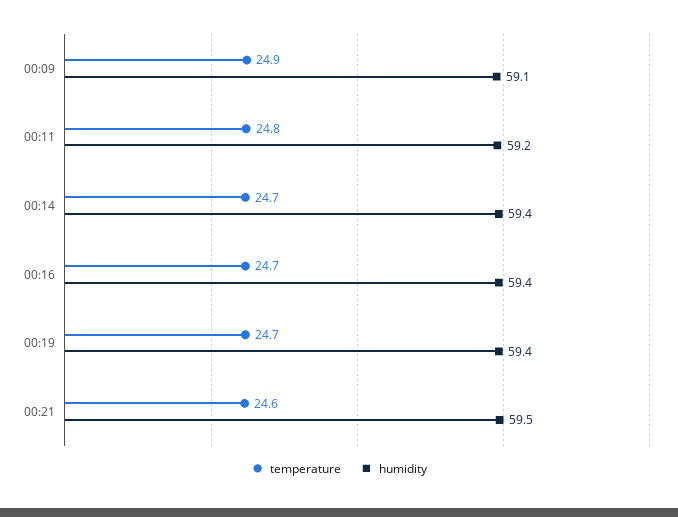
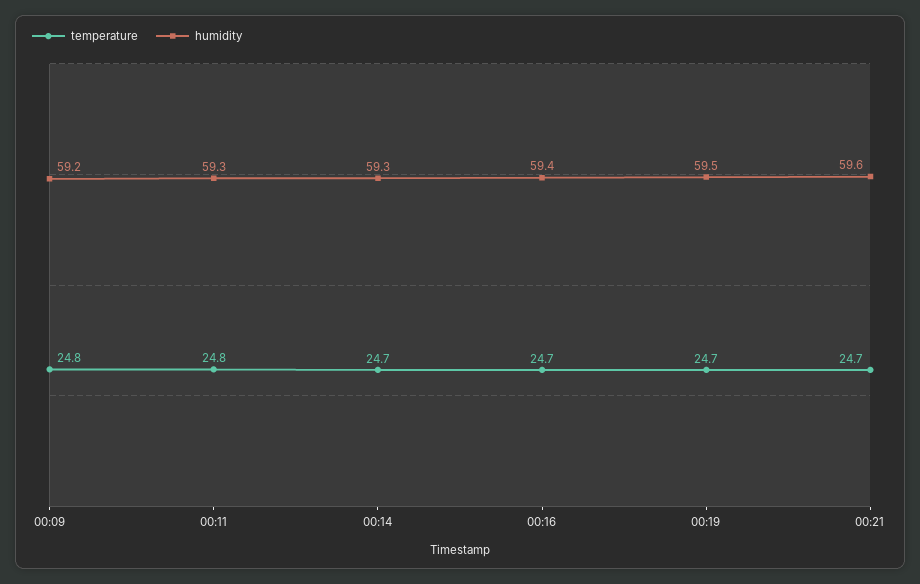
temperature, 00:09: 24.9 -> 24.8
humidity, 00:09: 59.1 -> 59.2
humidity, 00:11: 59.2 -> 59.3
humidity, 00:14: 59.4 -> 59.3
humidity, 00:19: 59.4 -> 59.5
temperature, 00:21: 24.6 -> 24.7
humidity, 00:21: 59.5 -> 59.6

